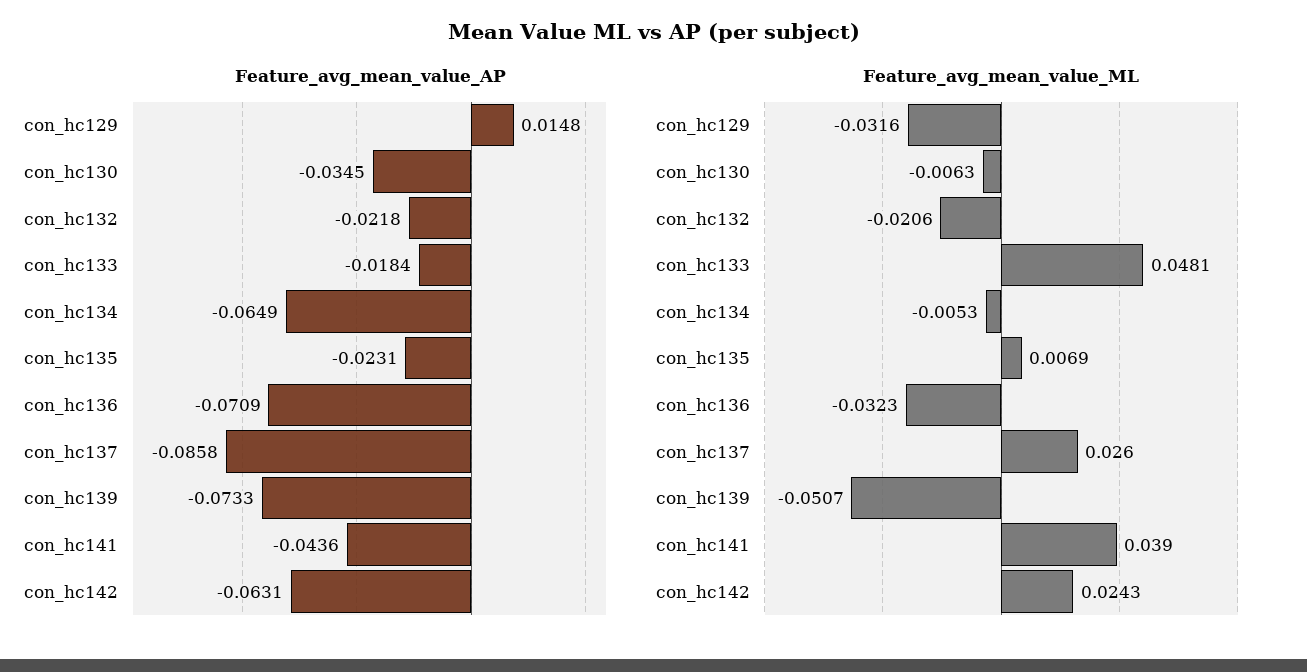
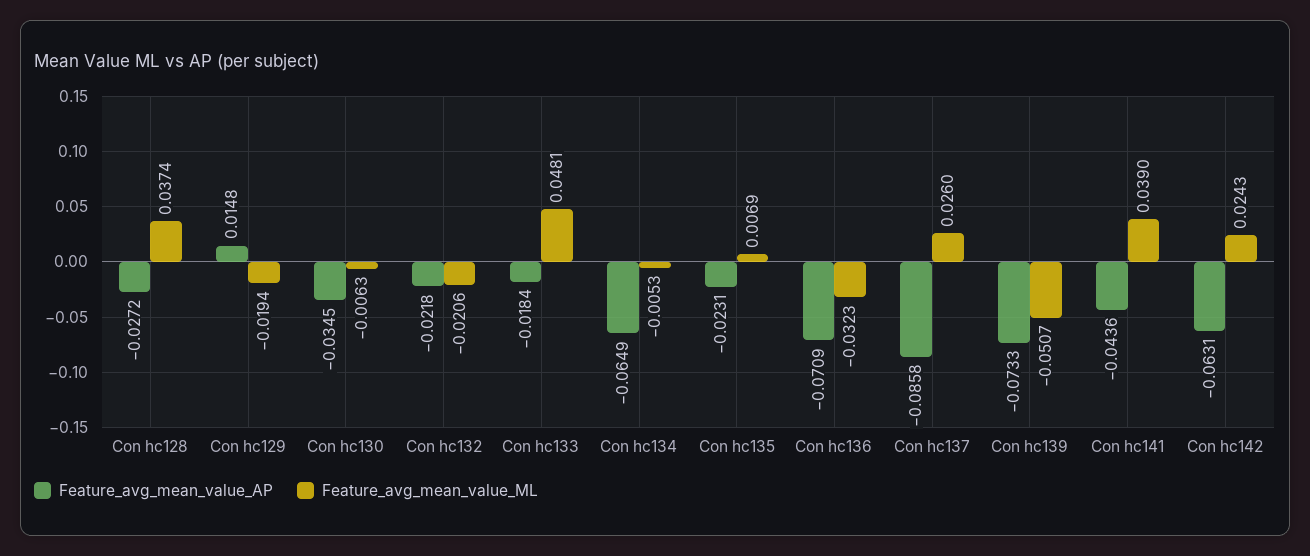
Feature_avg_mean_value_ML, con_hc129: -0.0316 -> -0.0194
Feature_avg_mean_value_AP, Con hc128: none -> -0.0272
Feature_avg_mean_value_ML, Con hc128: none -> 0.0374

